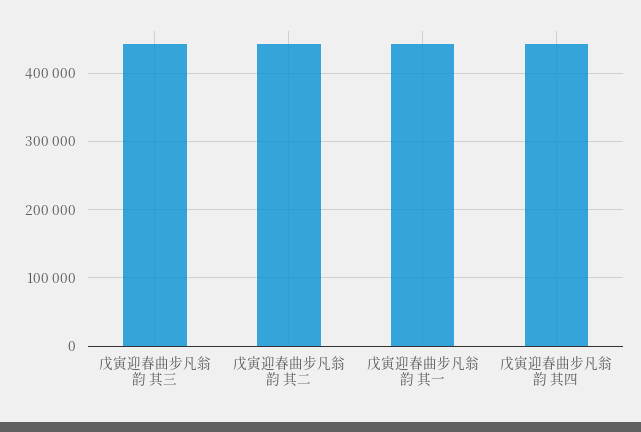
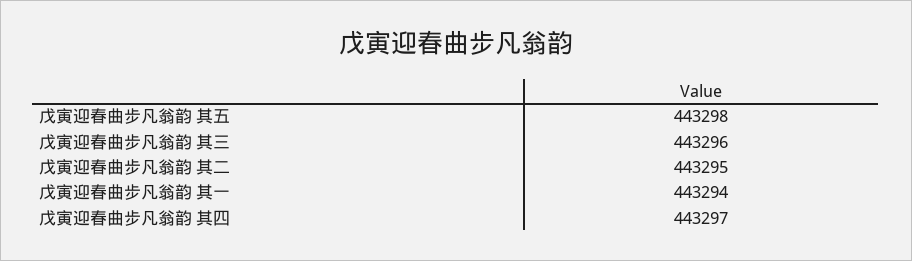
戊寅迎春曲步凡翁韵 其五: none -> 443298

